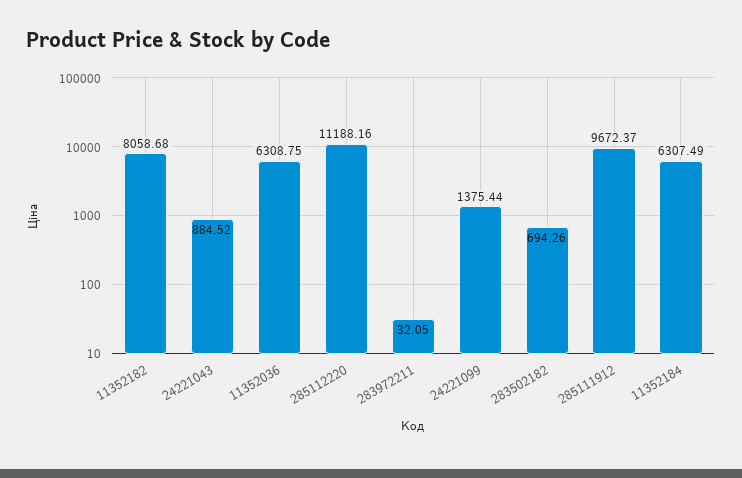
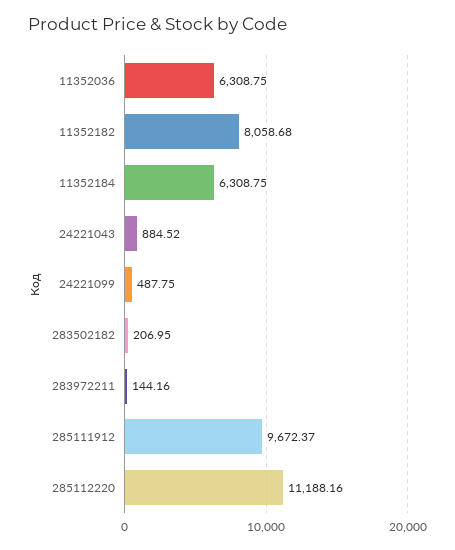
283972211: 32.05 -> 144.16
24221099: 1375.44 -> 487.75
283502182: 694.26 -> 206.95
11352184: 6307.49 -> 6308.75

